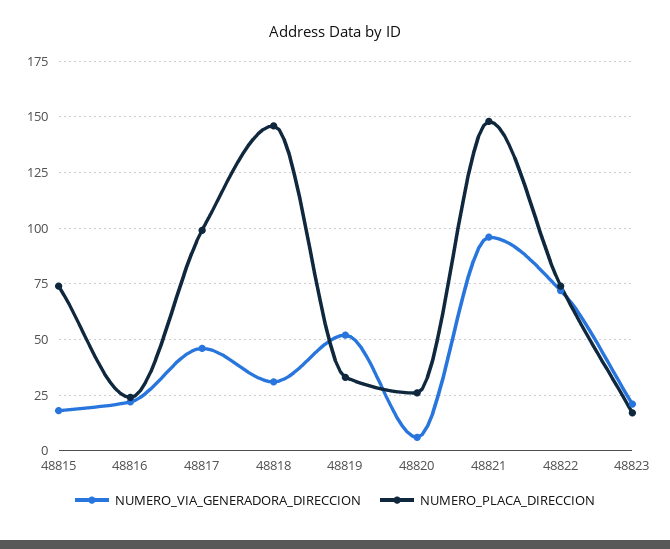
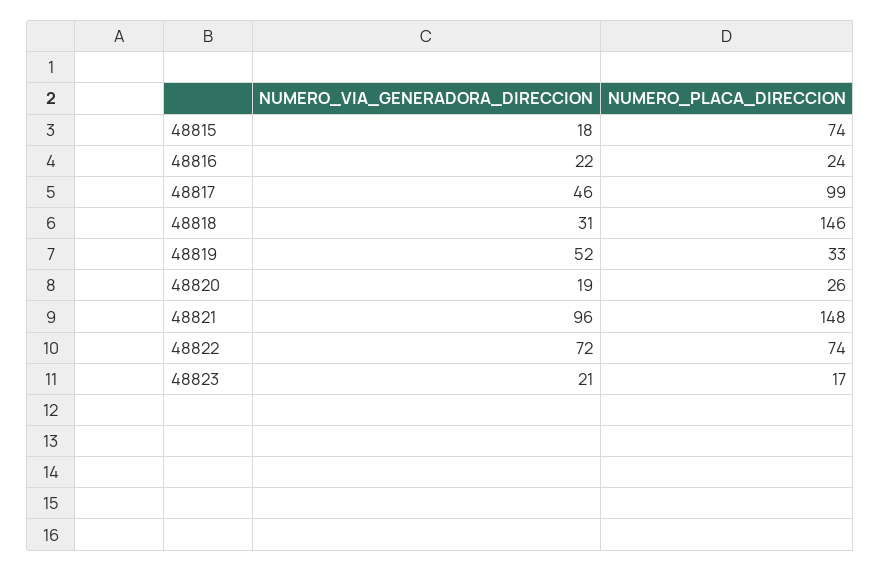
NUMERO_VIA_GENERADORA_DIRECCION, 48820: 5 -> 19

